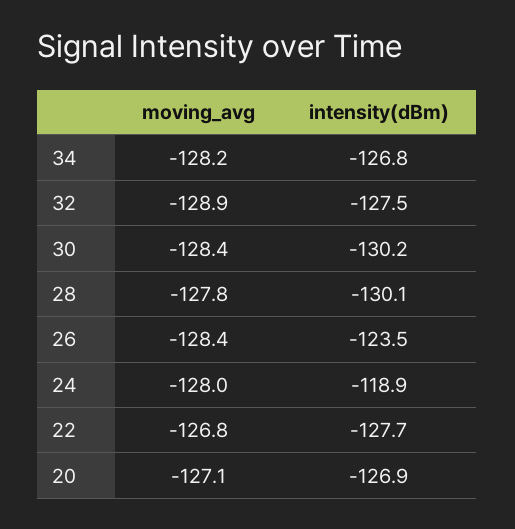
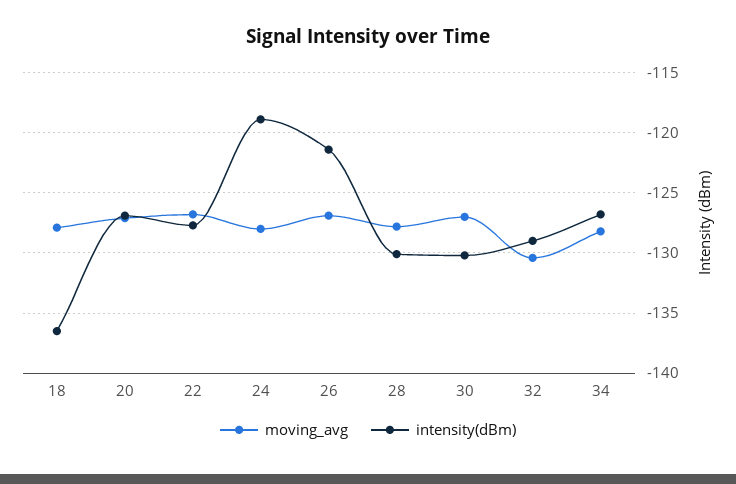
moving_avg, 32: -128.9 -> -130.5
intensity(dBm), 32: -127.5 -> -129
moving_avg, 30: -128.4 -> -127
moving_avg, 26: -128.4 -> -127
intensity(dBm), 26: -123.5 -> -121.5
moving_avg, 18: none -> -128
intensity(dBm), 18: none -> -136.5

